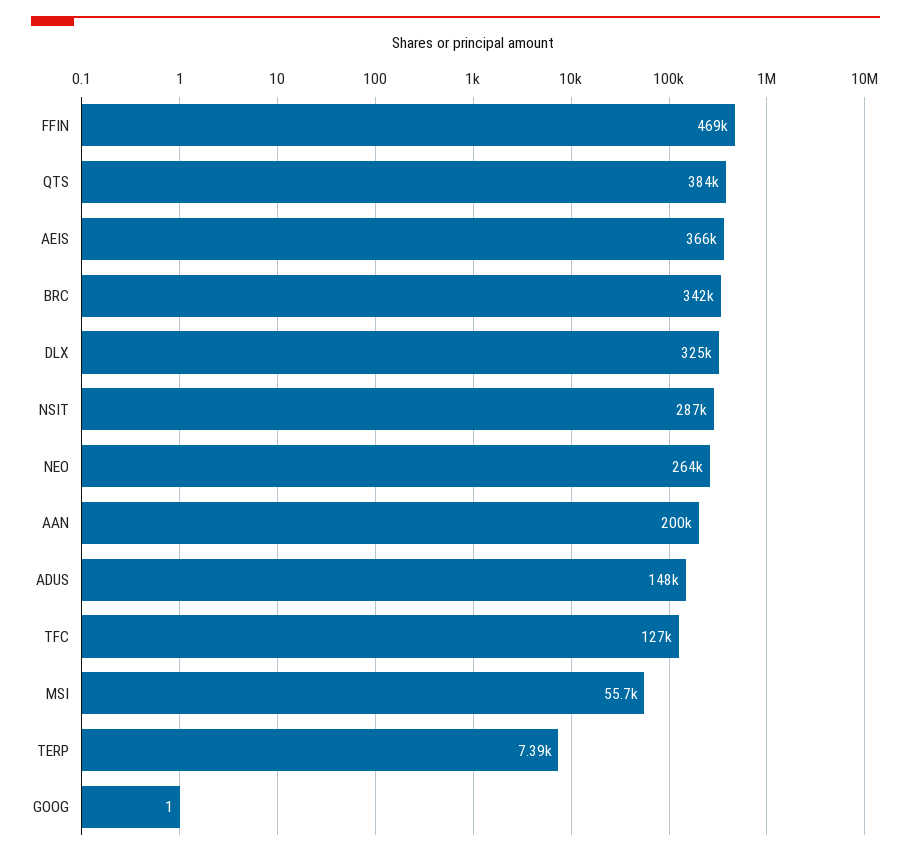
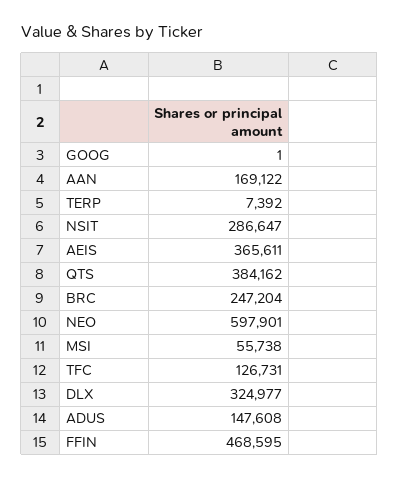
BRC: 342000 -> 247204
NEO: 264000 -> 597901
AAN: 200000 -> 169122

